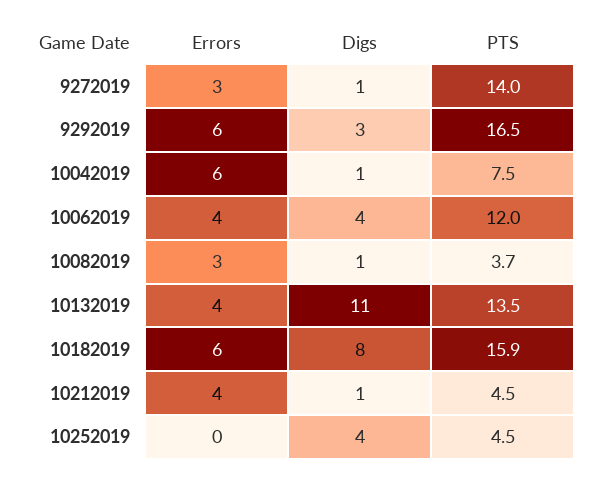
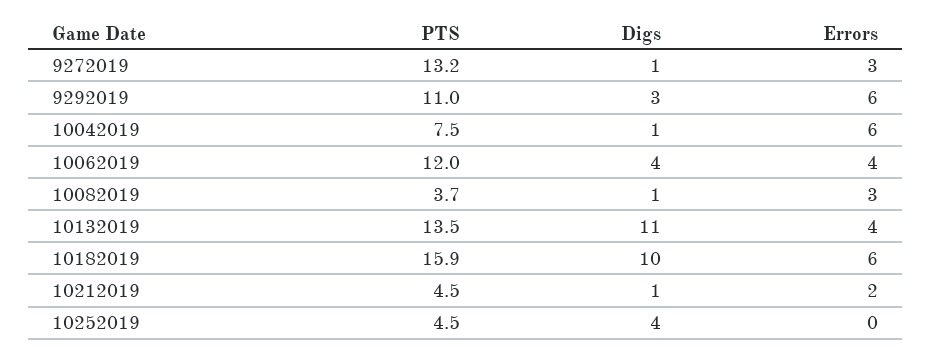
PTS, 9272019: 14 -> 13.2
PTS, 9292019: 16.5 -> 11
Digs, 10182019: 8 -> 10
Errors, 10212019: 4 -> 2

